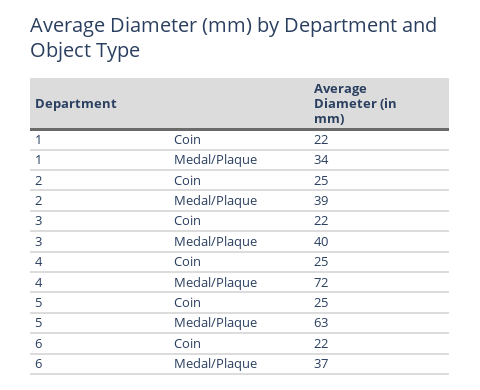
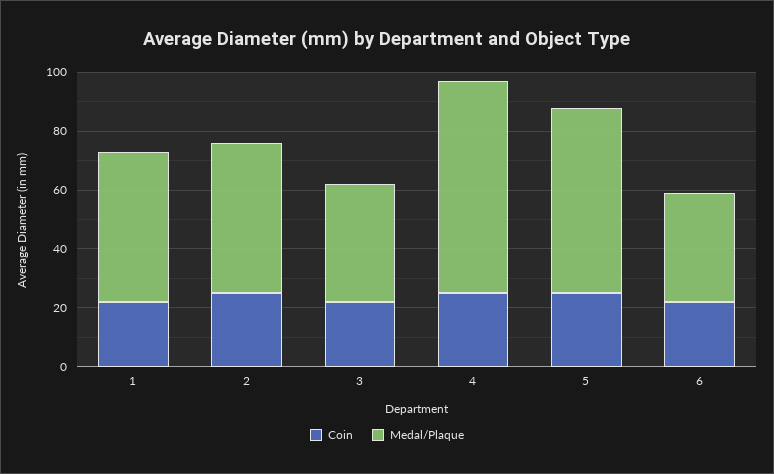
Medal/Plaque, 1: 34 -> 50
Medal/Plaque, 2: 39 -> 50

